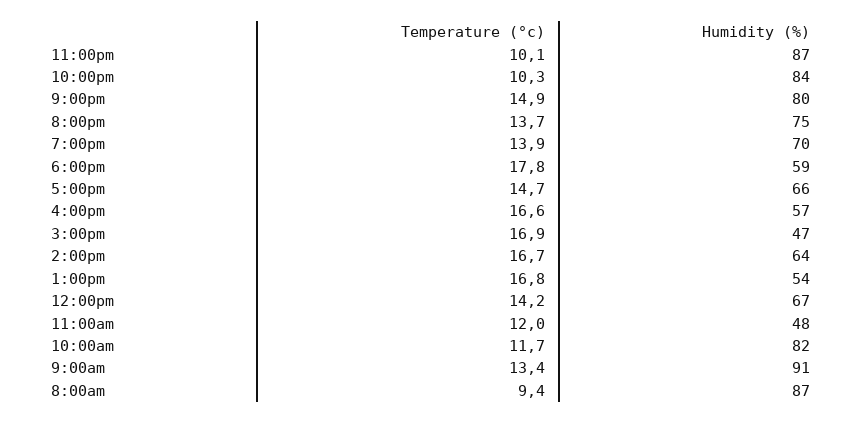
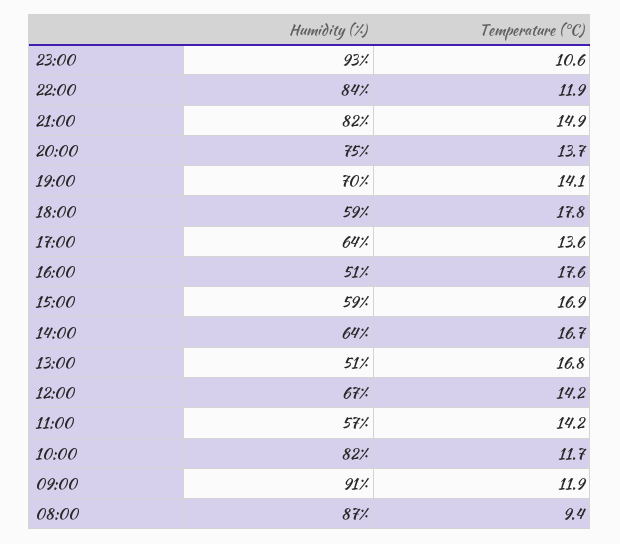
Temperature (°c), 11:00pm: 10.1 -> 10.6
Humidity (%), 11:00pm: 87 -> 93
Temperature (°c), 10:00pm: 10.3 -> 11.9
Humidity (%), 9:00pm: 80 -> 82
Temperature (°c), 7:00pm: 13.9 -> 14.1
Temperature (°c), 5:00pm: 14.7 -> 13.6
Humidity (%), 5:00pm: 66 -> 64
Temperature (°c), 4:00pm: 16.6 -> 17.6
Humidity (%), 4:00pm: 57 -> 51
Humidity (%), 3:00pm: 47 -> 59
Humidity (%), 1:00pm: 54 -> 51
Temperature (°c), 11:00am: 12 -> 14.2
Humidity (%), 11:00am: 48 -> 57
Temperature (°c), 9:00am: 13.4 -> 11.9

